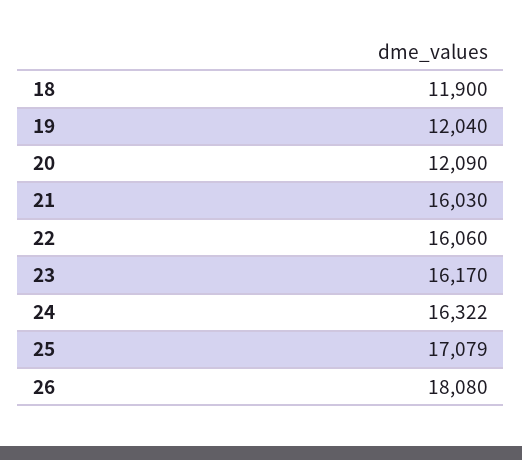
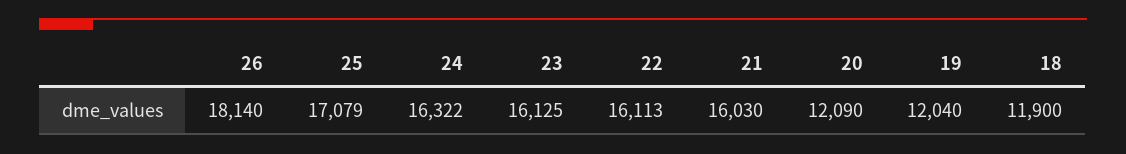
22: 16060 -> 16113
23: 16170 -> 16125
26: 18080 -> 18140

